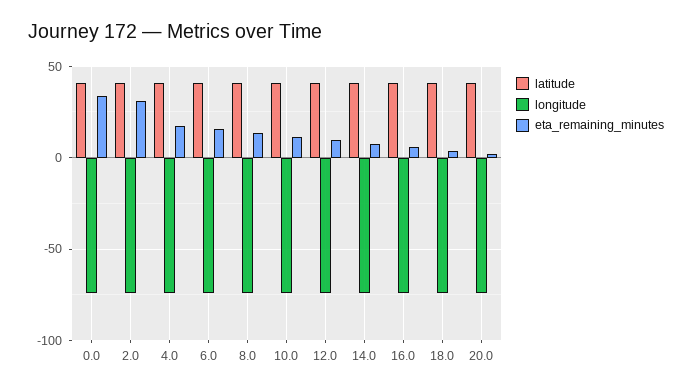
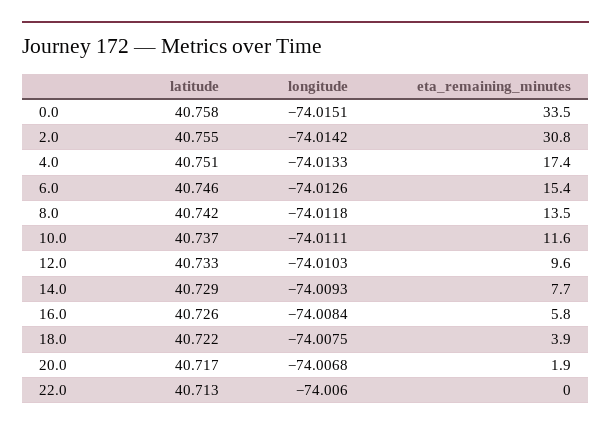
latitude, 22.0: none -> 40.713
longitude, 22.0: none -> -74.006
eta_remaining_minutes, 22.0: none -> 0

